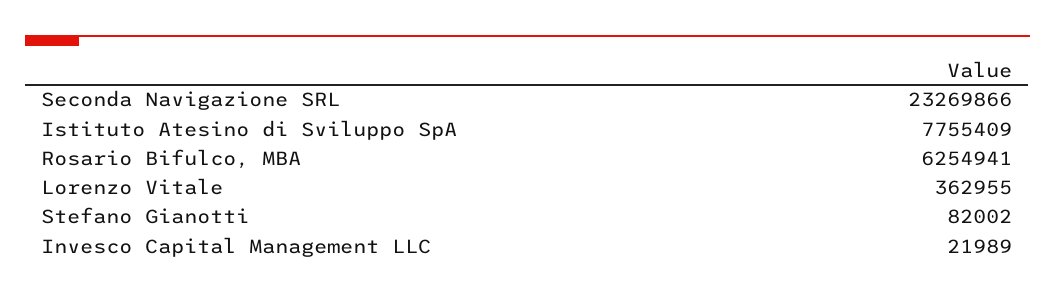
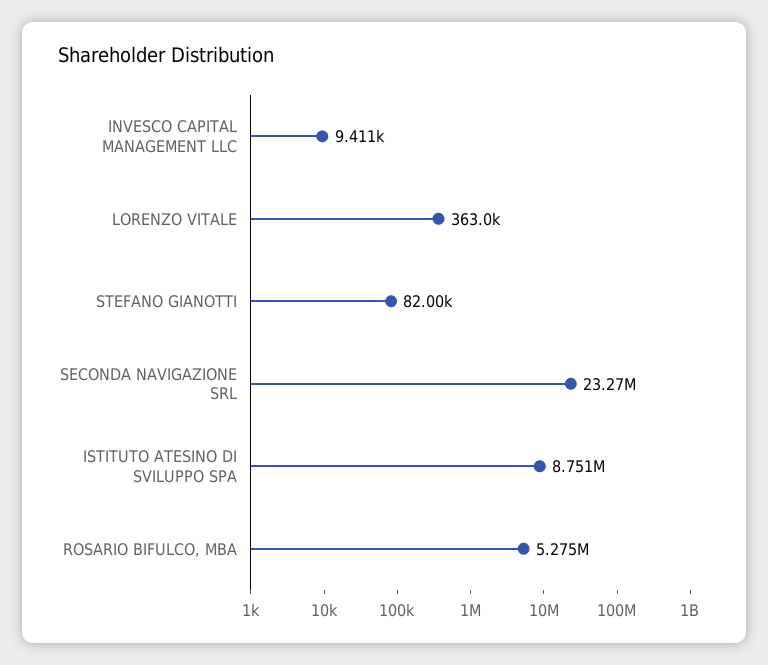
Istituto Atesino di Sviluppo SpA: 7755409 -> 8751000
Rosario Bifulco, MBA: 6254941 -> 5275000
Invesco Capital Management LLC: 21989 -> 9411

